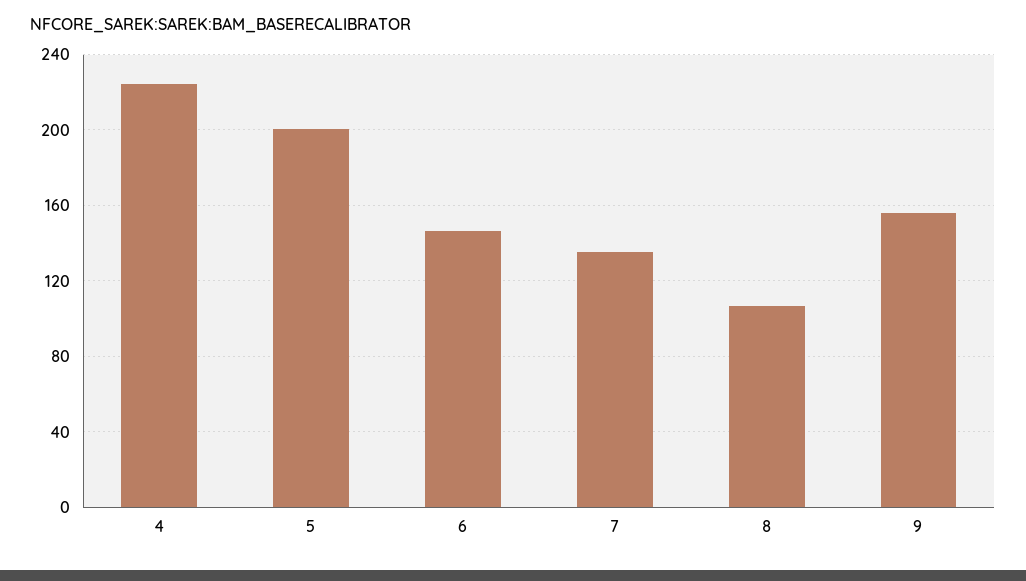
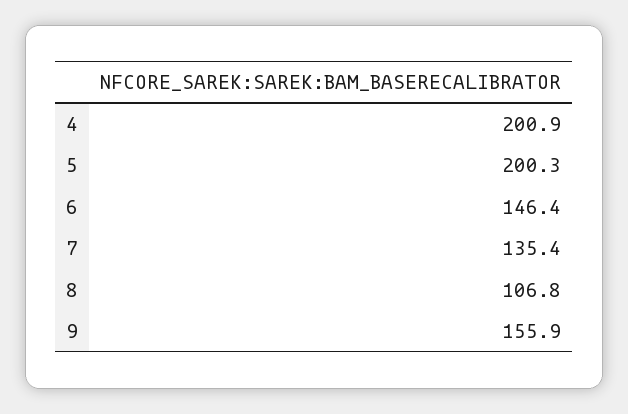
4: 225 -> 200.9

